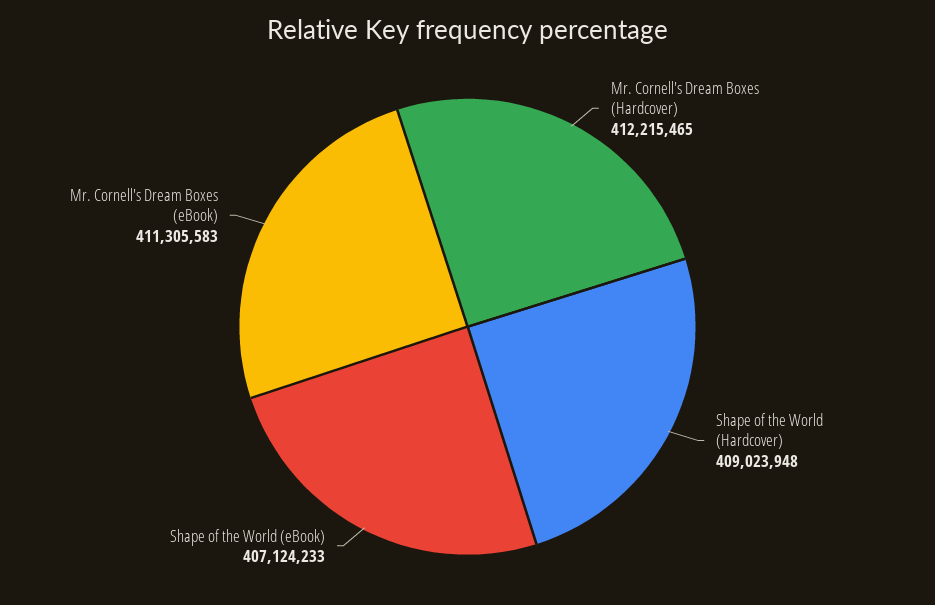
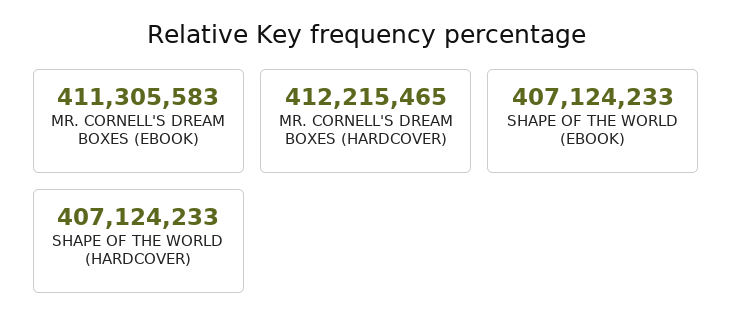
Shape of the World (Hardcover): 409023948 -> 407124233

